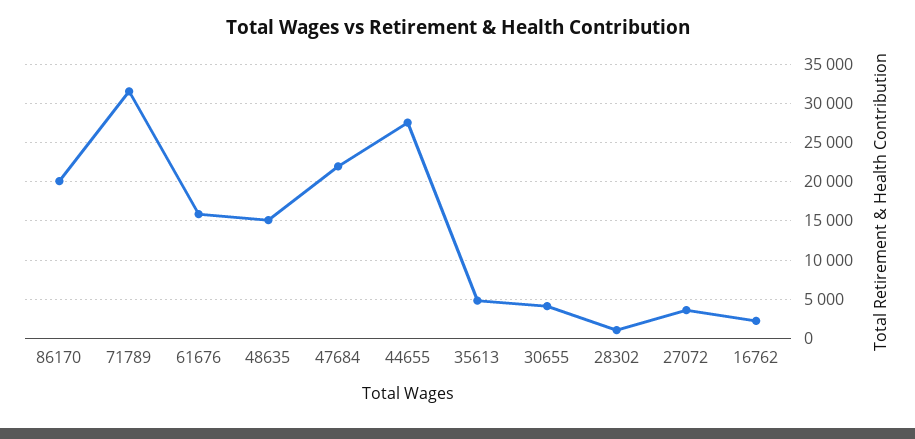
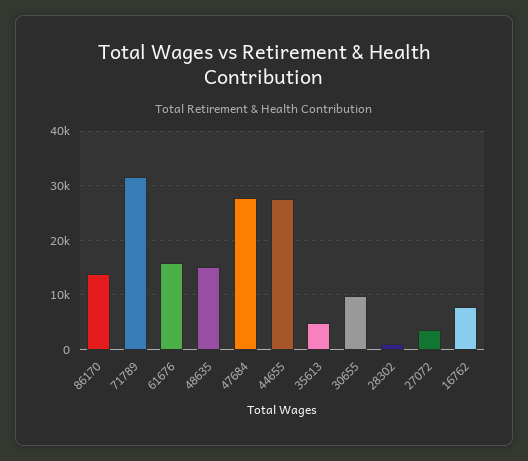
86170: 20000 -> 14000
47684: 22000 -> 28000
30655: 4000 -> 10000
16762: 2000 -> 8000

